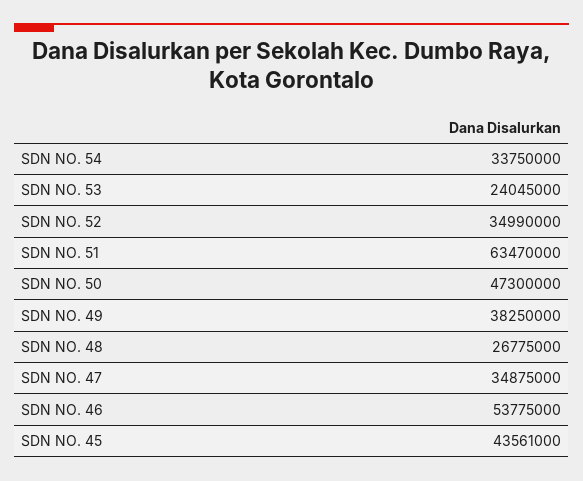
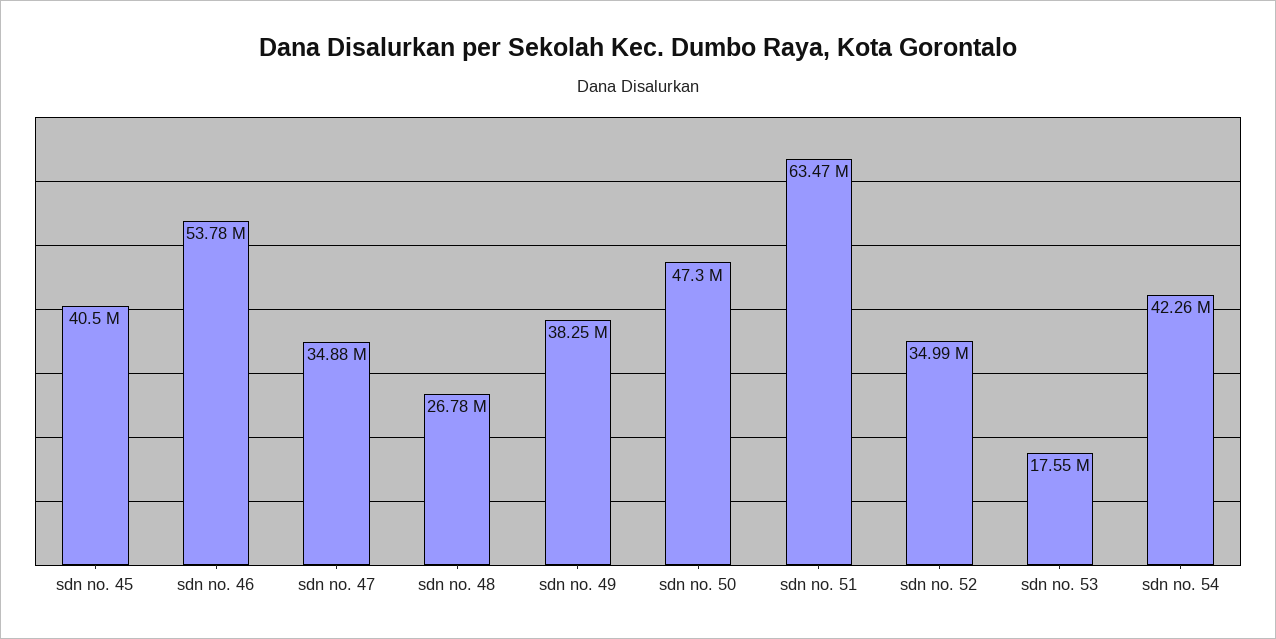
SDN NO. 54: 33750000 -> 42260000
SDN NO. 53: 24045000 -> 17550000
SDN NO. 45: 43561000 -> 40500000

